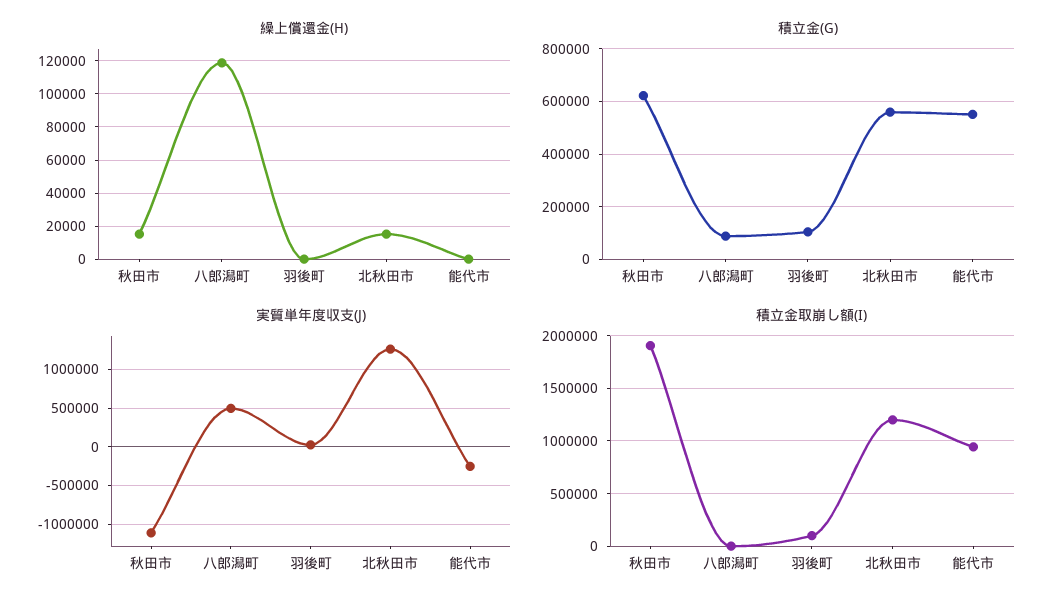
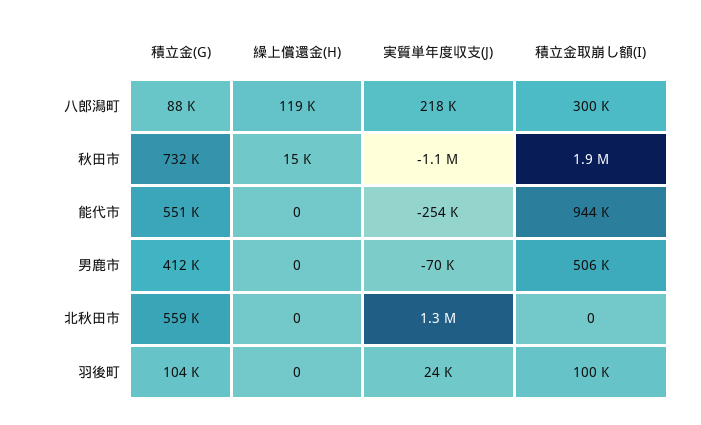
繰上償還金(H), 北秋田市: 15000 -> 0
積立金(G), 秋田市: 625000 -> 732000
実質単年度収支(J), 八郎潟町: 500000 -> 218000
積立金取崩し額(I), 八郎潟町: 0 -> 300000
積立金取崩し額(I), 北秋田市: 1200000 -> 0
積立金(G), 男鹿市: none -> 412000
繰上償還金(H), 男鹿市: none -> 0
実質単年度収支(J), 男鹿市: none -> -70000
積立金取崩し額(I), 男鹿市: none -> 506000

